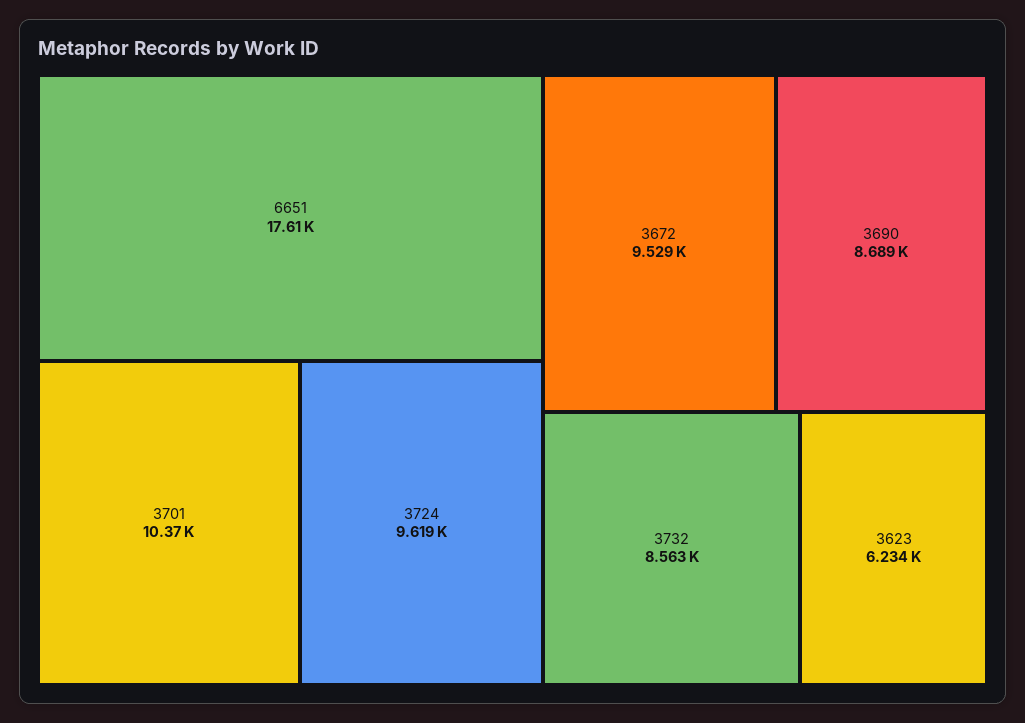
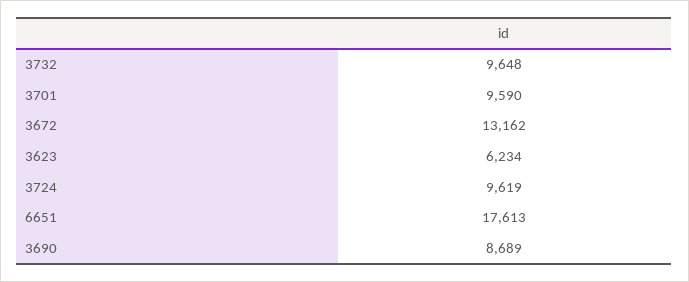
3701: 10370 -> 9590
3672: 9529 -> 13162
3732: 8563 -> 9648

